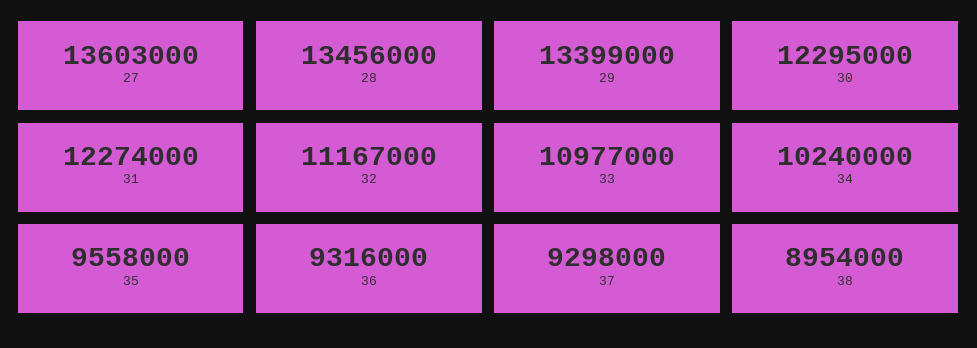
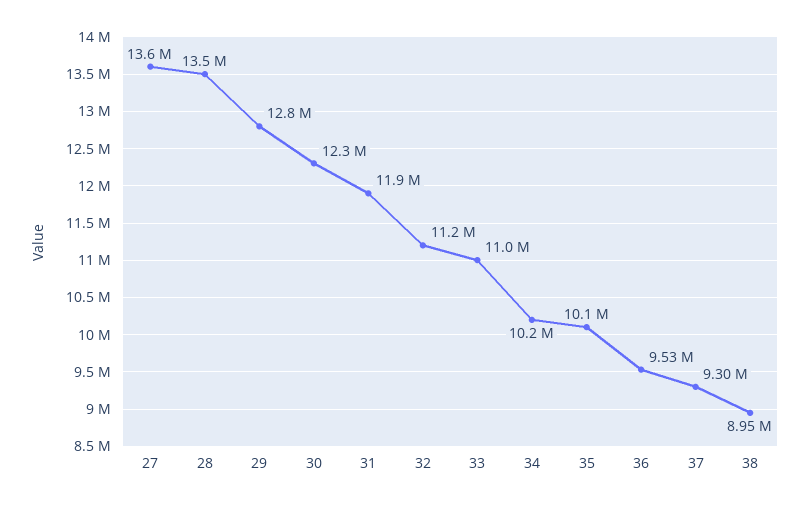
29: 13399000 -> 12800000
31: 12274000 -> 11900000
35: 9558000 -> 10100000
36: 9316000 -> 9530000

